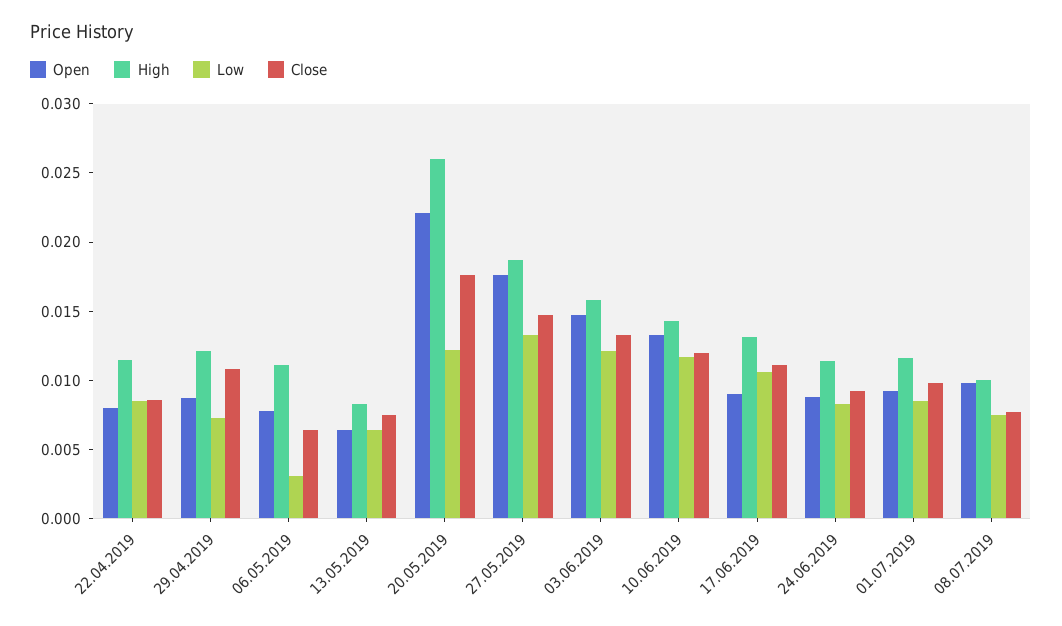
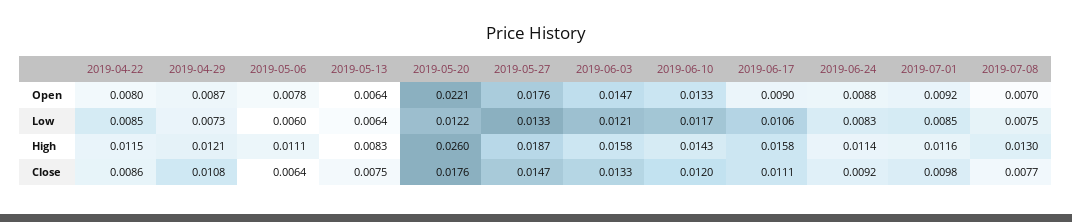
Low, 06.05.2019: 0.003 -> 0.006
High, 17.06.2019: 0.013 -> 0.0158
Open, 08.07.2019: 0.01 -> 0.007
High, 08.07.2019: 0.01 -> 0.013

